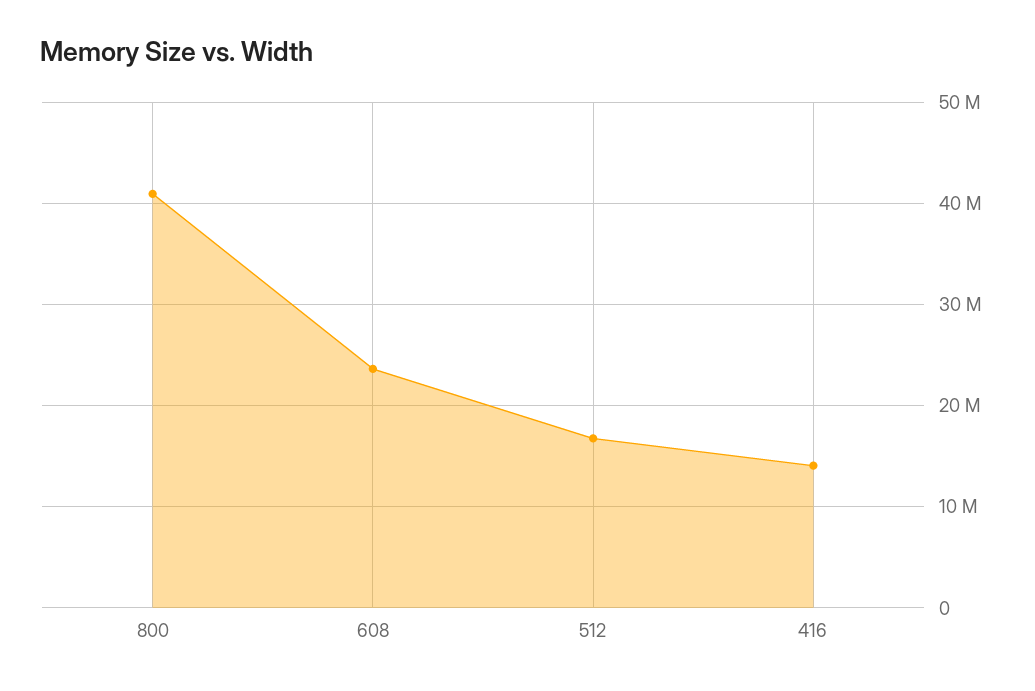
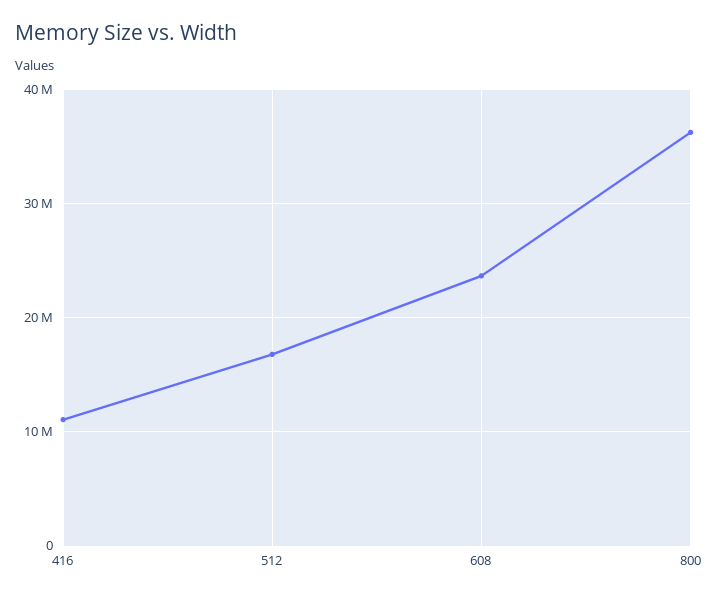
800: 41000000 -> 36000000
416: 14000000 -> 11000000

